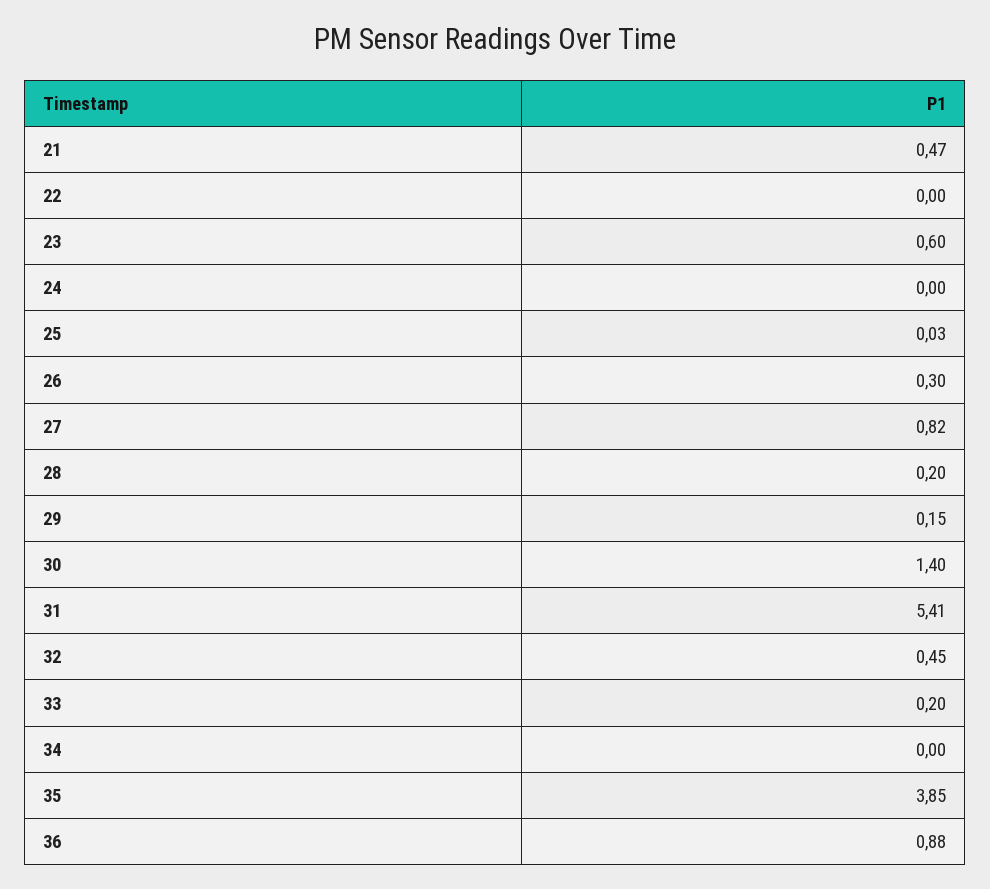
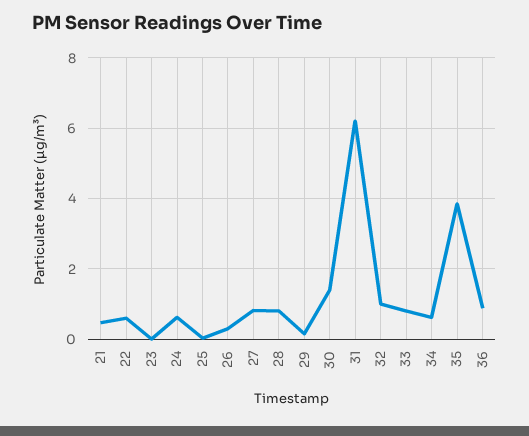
22: 0 -> 0.6
23: 0.6 -> 0
24: 0 -> 0.6
28: 0.2 -> 0.8
31: 5.41 -> 6.2
32: 0.45 -> 1
33: 0.2 -> 0.8
34: 0 -> 0.6

